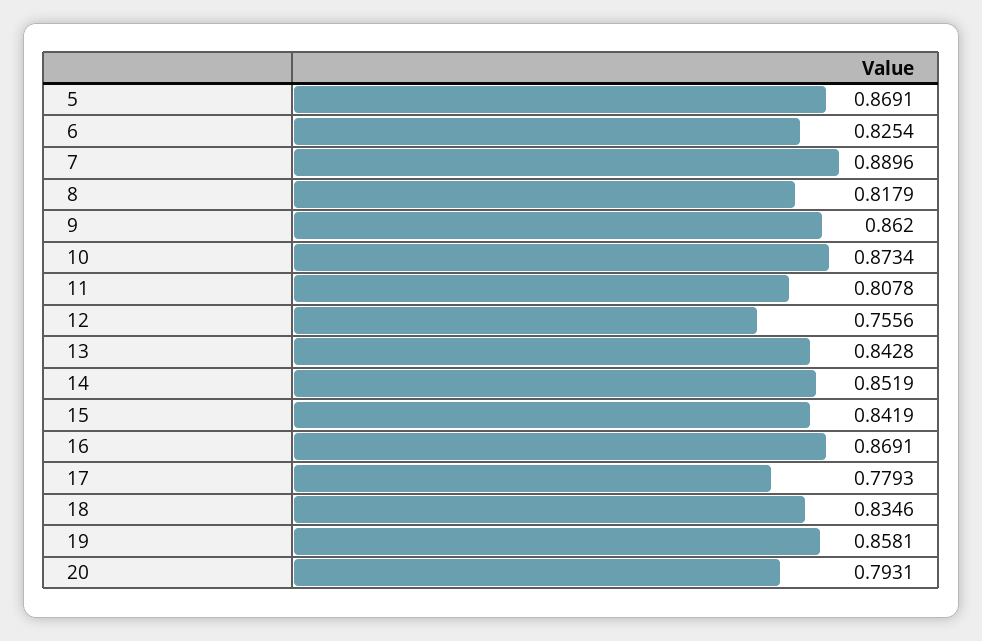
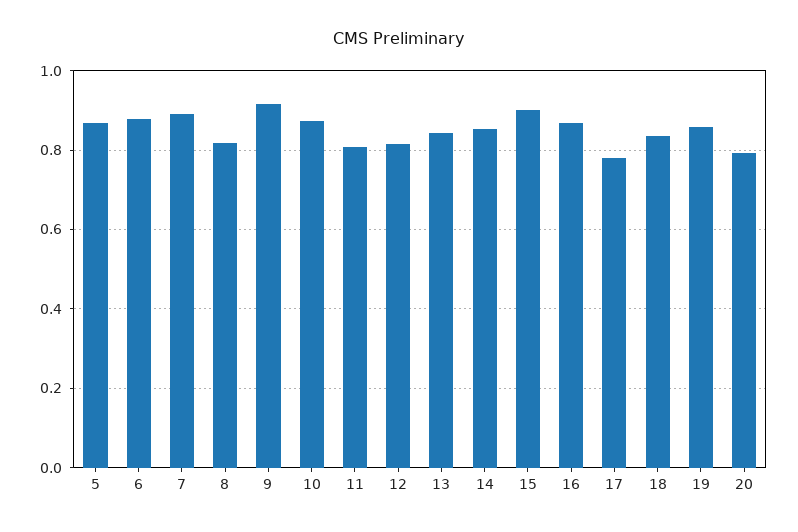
6: 0.8254 -> 0.88
9: 0.862 -> 0.92
12: 0.7556 -> 0.82
15: 0.8419 -> 0.9

